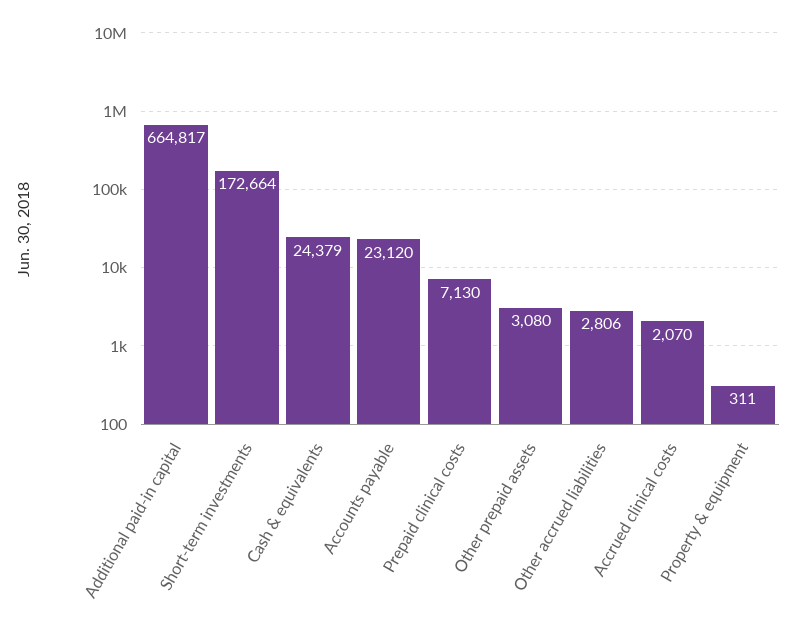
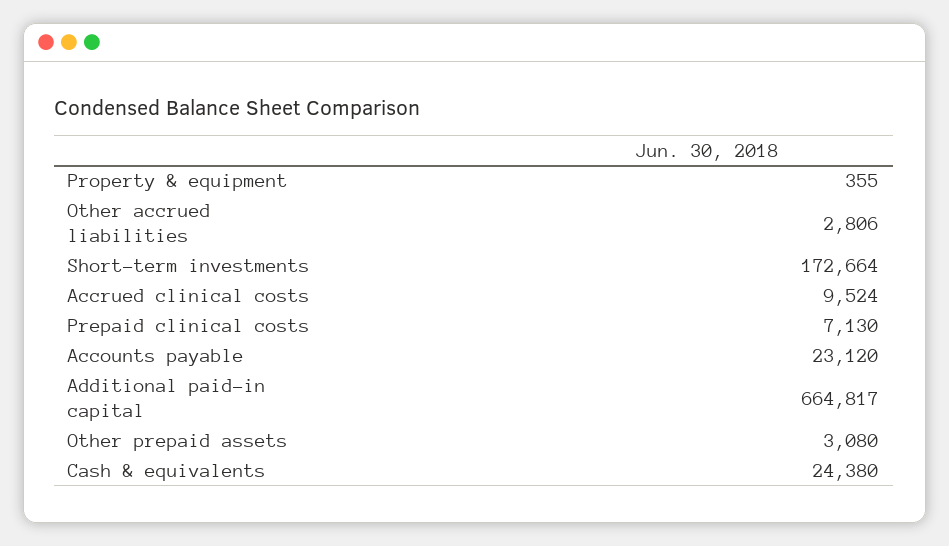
Cash & equivalents: 24379 -> 24380
Accrued clinical costs: 2070 -> 9524
Property & equipment: 311 -> 355

